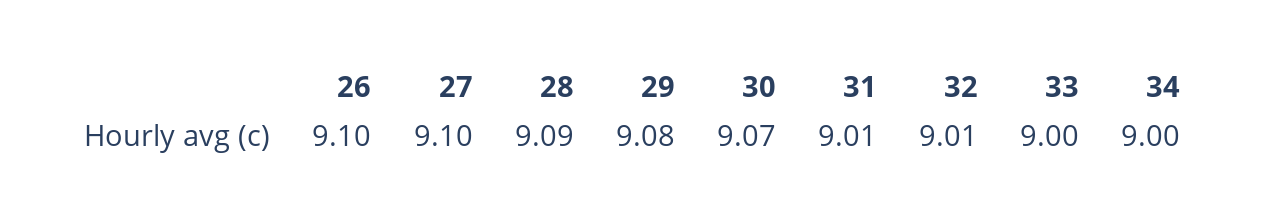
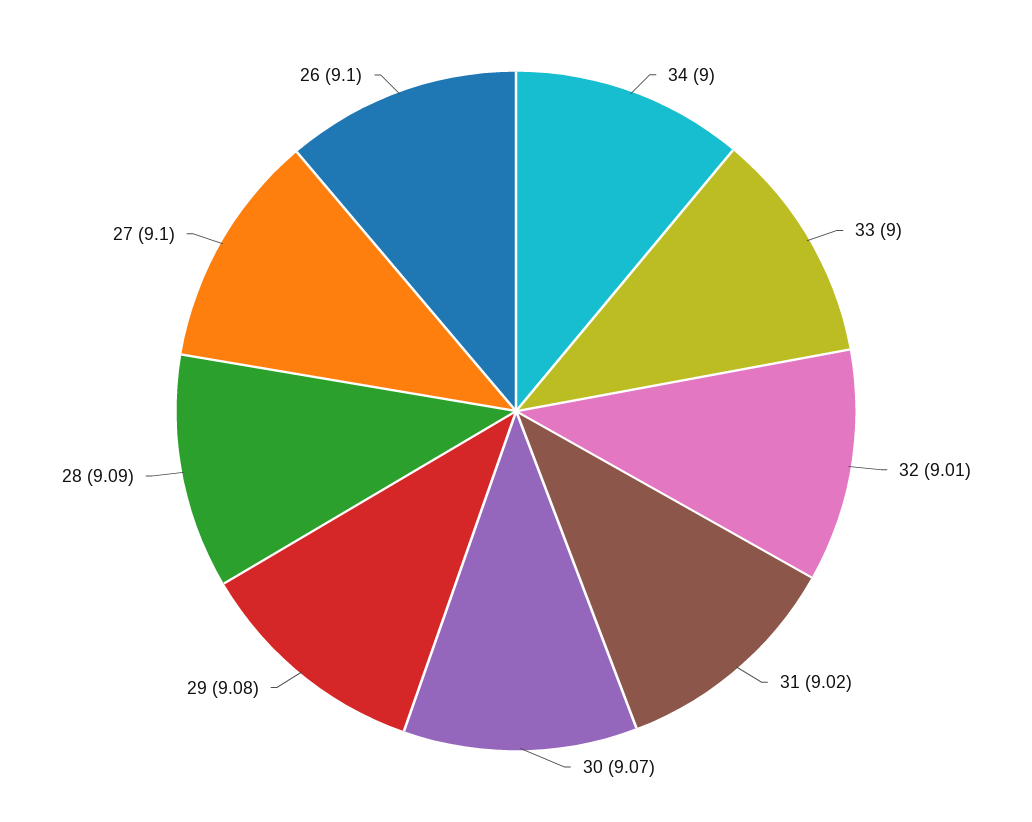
31: 9.01 -> 9.02

